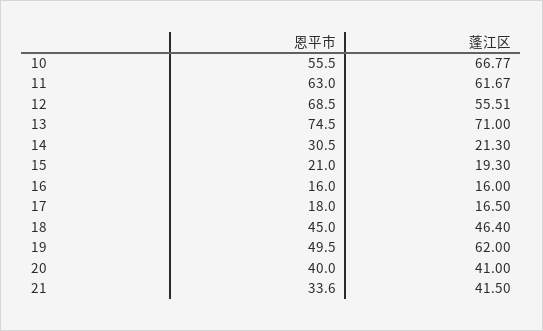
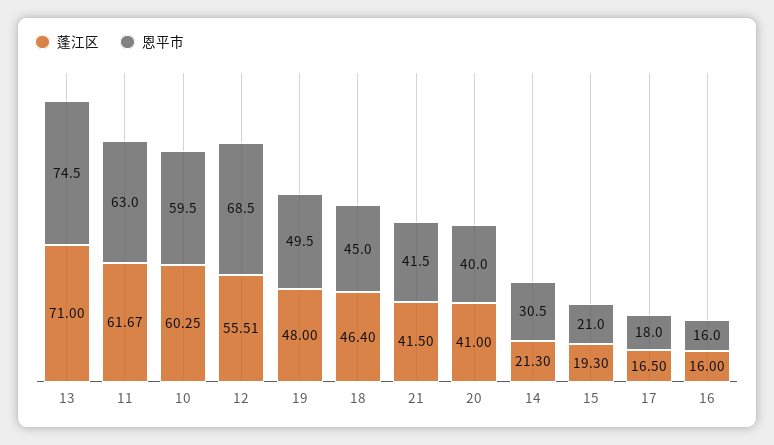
恩平市, 10: 55.5 -> 59.5
蓬江区, 10: 66.77 -> 60.25
蓬江区, 19: 62 -> 48
恩平市, 21: 33.6 -> 41.5

